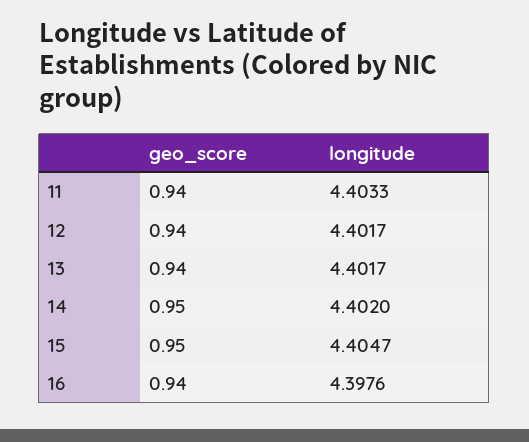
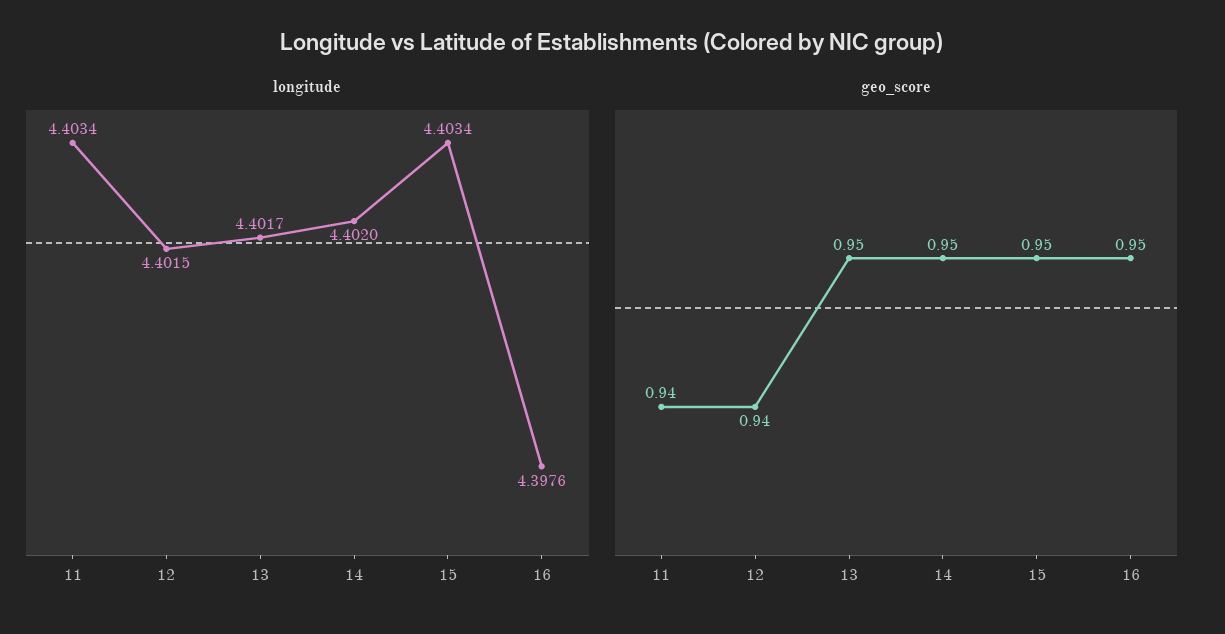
longitude, 11: 4.4033 -> 4.4034
longitude, 12: 4.4017 -> 4.4015
geo_score, 13: 0.94 -> 0.95
longitude, 15: 4.4047 -> 4.4034
geo_score, 16: 0.94 -> 0.95

